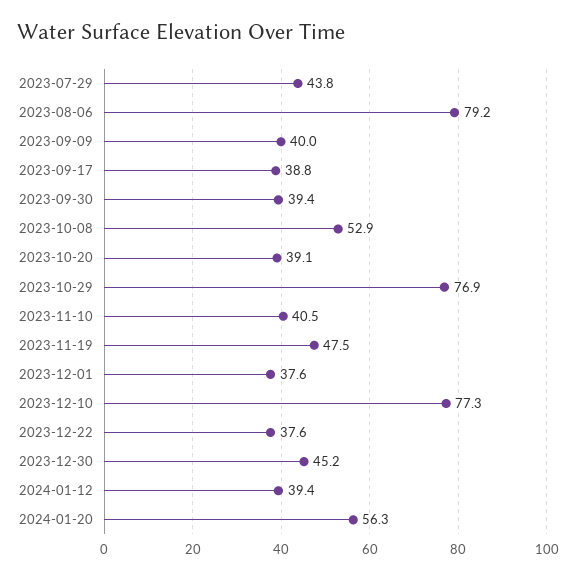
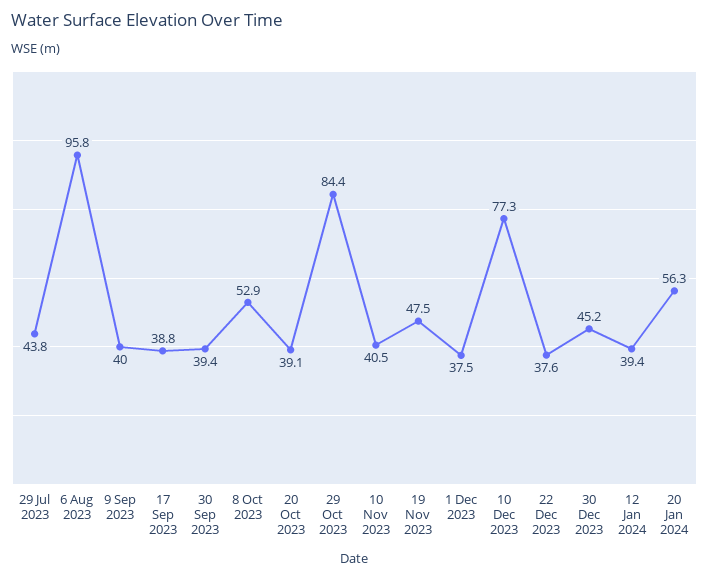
2023-08-06: 79.2 -> 95.8
2023-10-29: 76.9 -> 84.4
2023-12-01: 37.6 -> 37.5

